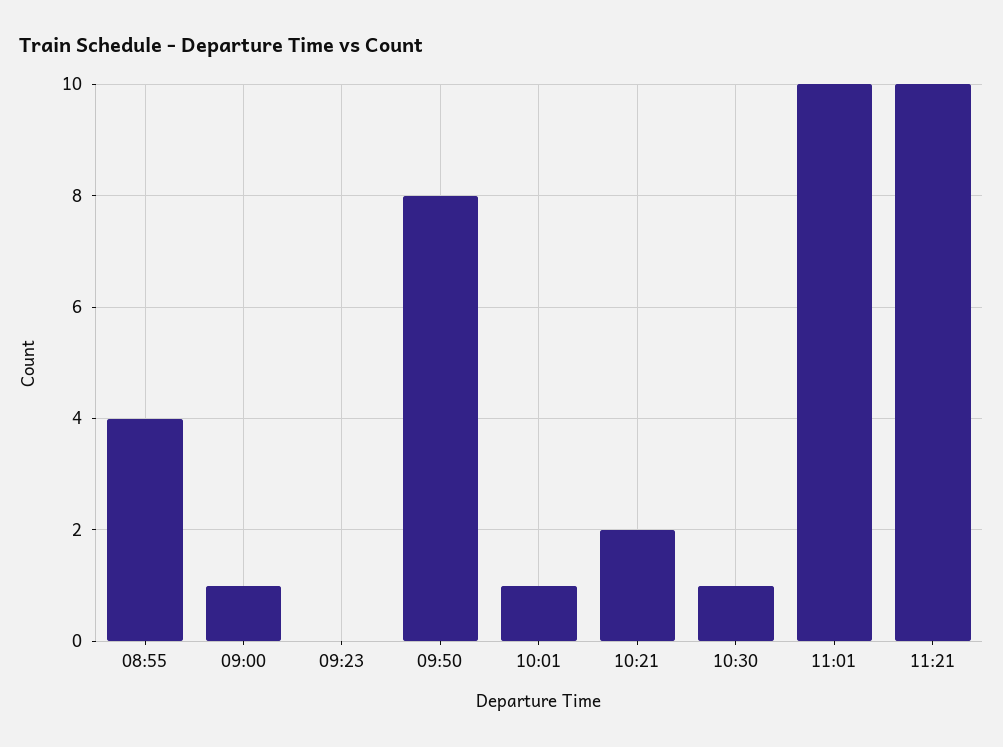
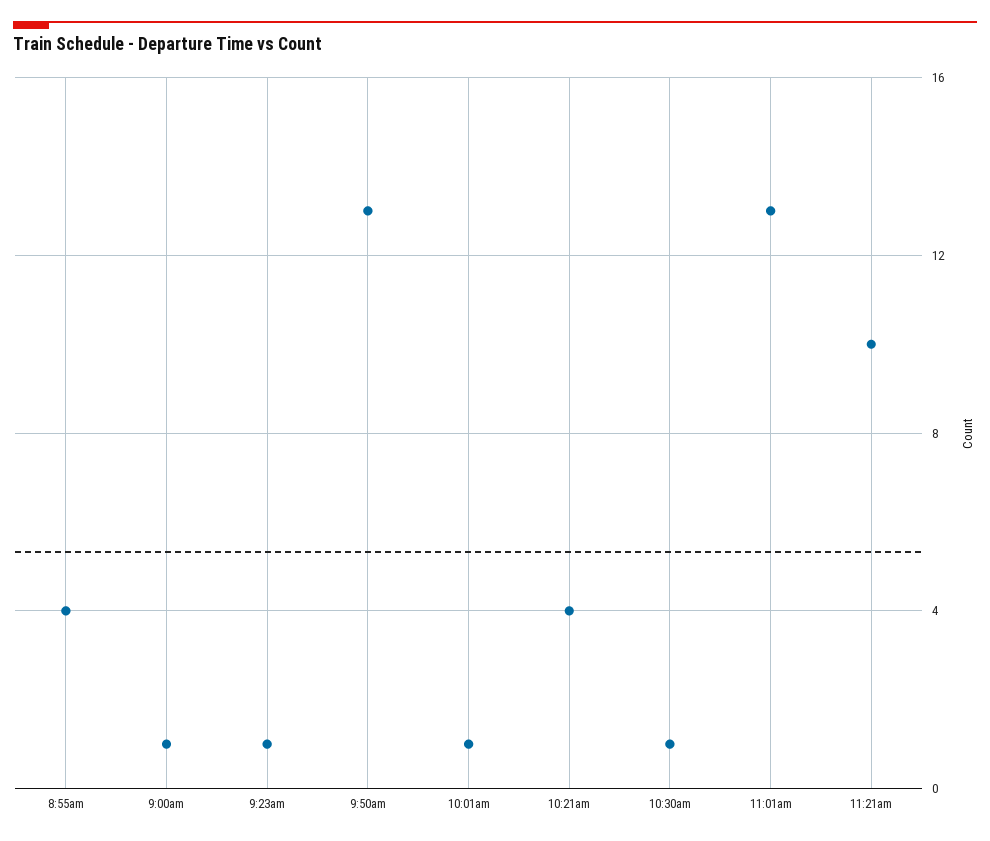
09:23: 0 -> 1
09:50: 8 -> 13
10:21: 2 -> 4
11:01: 10 -> 13

